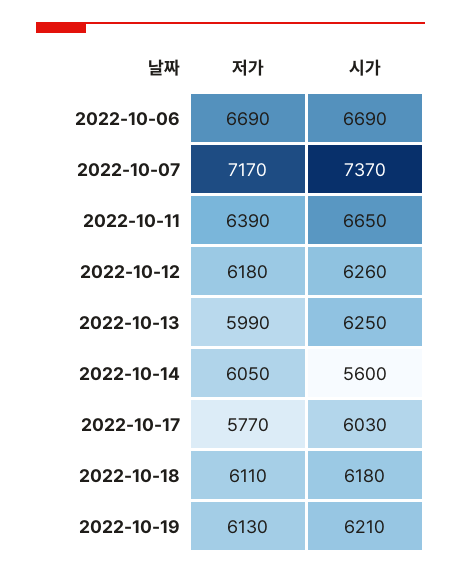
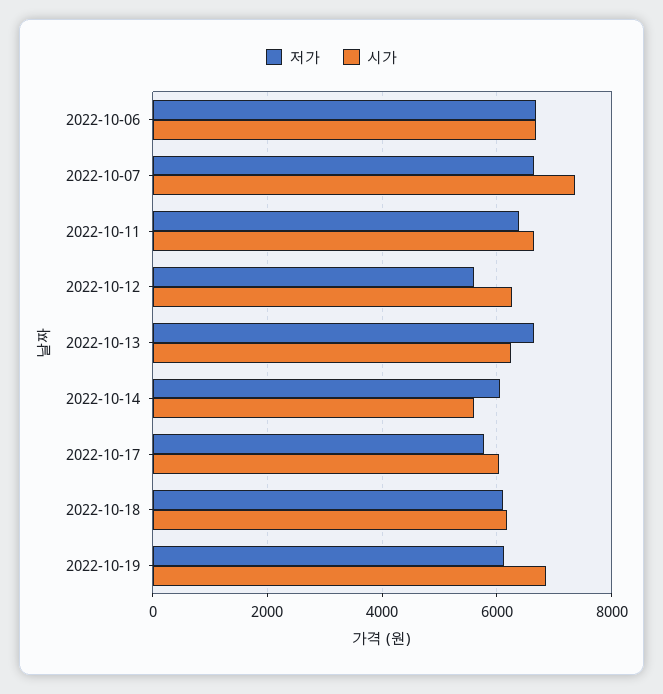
저가, 2022-10-07: 7170 -> 6600
저가, 2022-10-12: 6180 -> 5600
저가, 2022-10-13: 5990 -> 6600
시가, 2022-10-19: 6210 -> 6800

